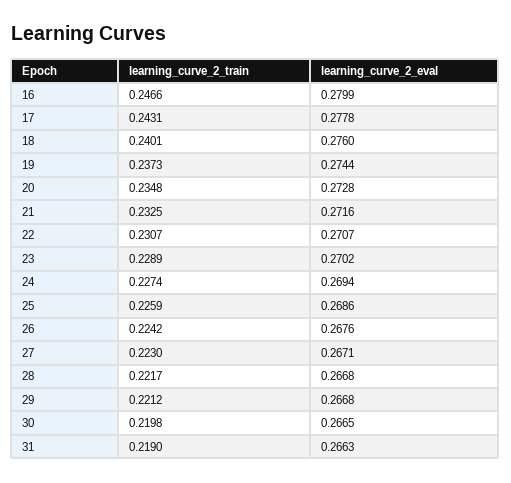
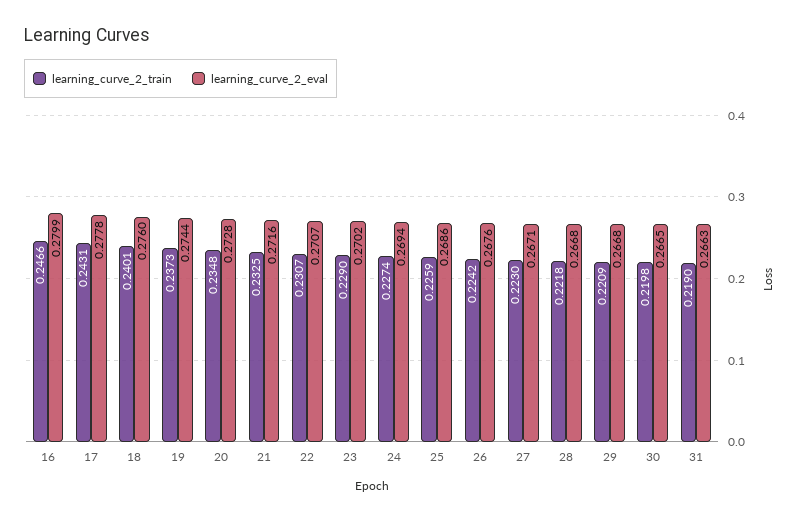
learning_curve_2_train, 23: 0.2289 -> 0.229
learning_curve_2_train, 28: 0.2217 -> 0.2218
learning_curve_2_train, 29: 0.2212 -> 0.2209

